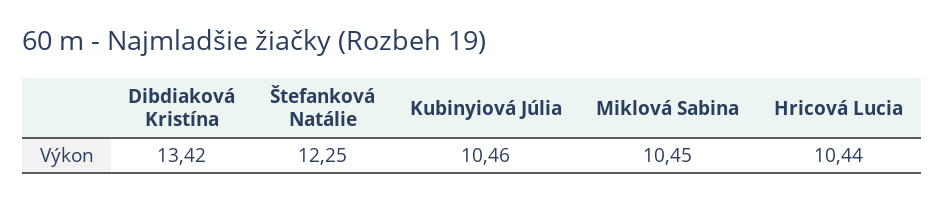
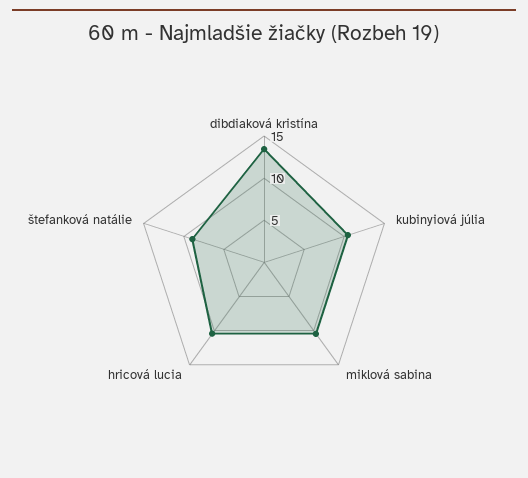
Štefanková Natálie: 12.25 -> 9

